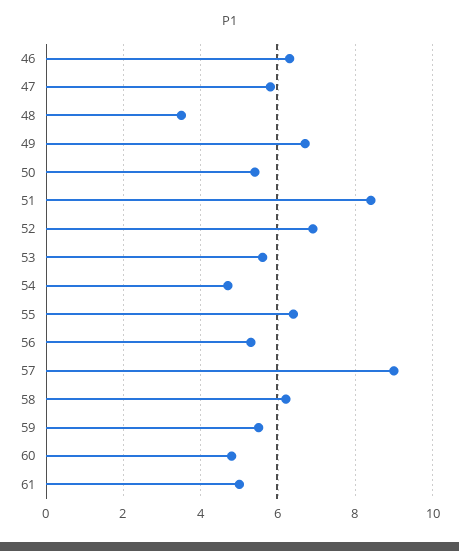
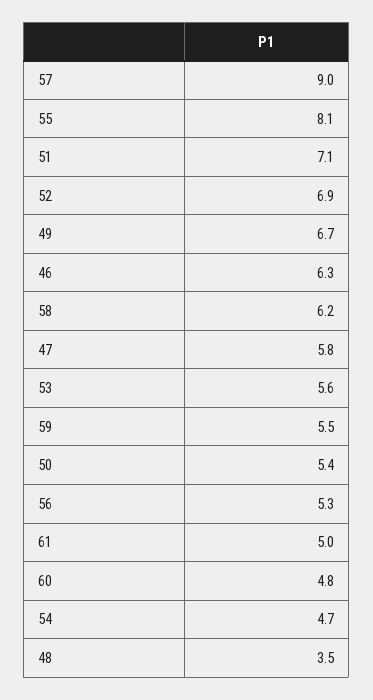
51: 8.5 -> 7.1
55: 6.5 -> 8.1

